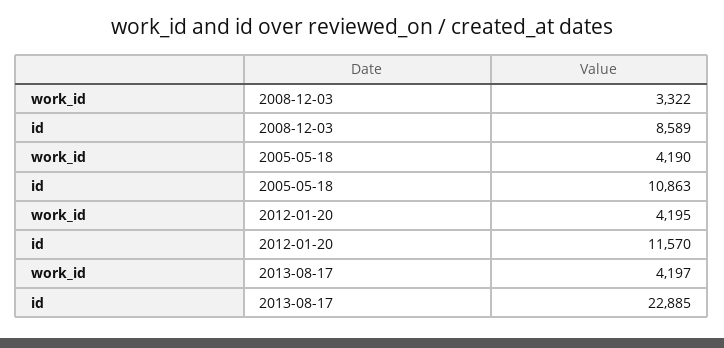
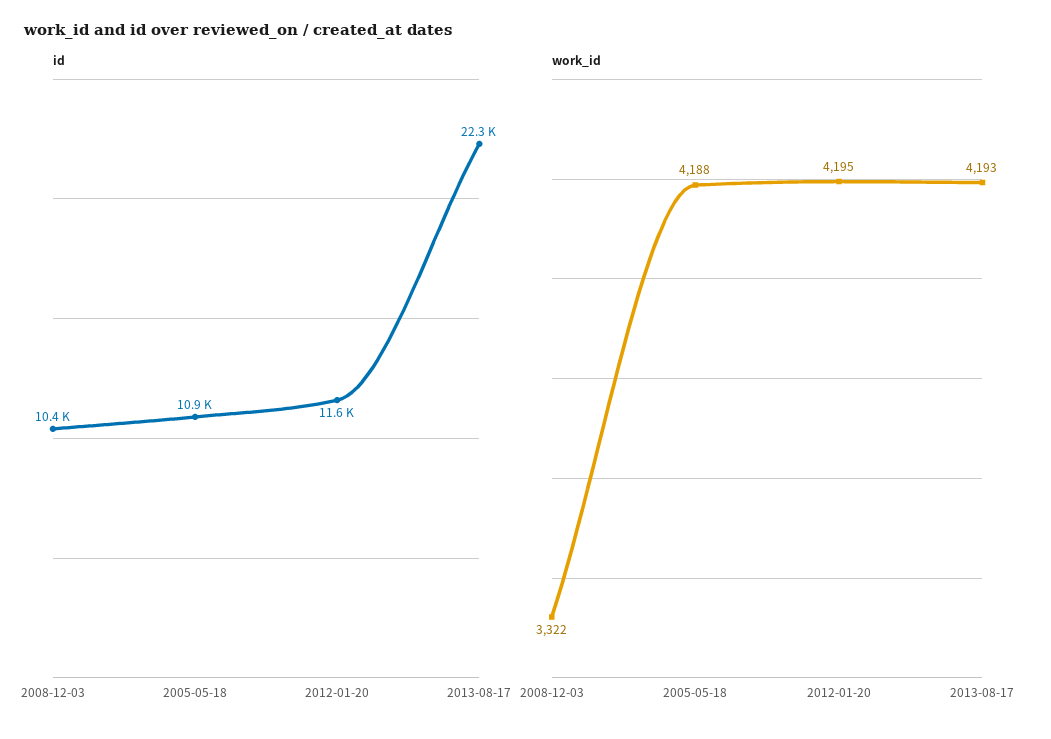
id, 2008-12-03: 8589 -> 10400
work_id, 2005-05-18: 4190 -> 4188
work_id, 2013-08-17: 4197 -> 4193
id, 2013-08-17: 22885 -> 22300

